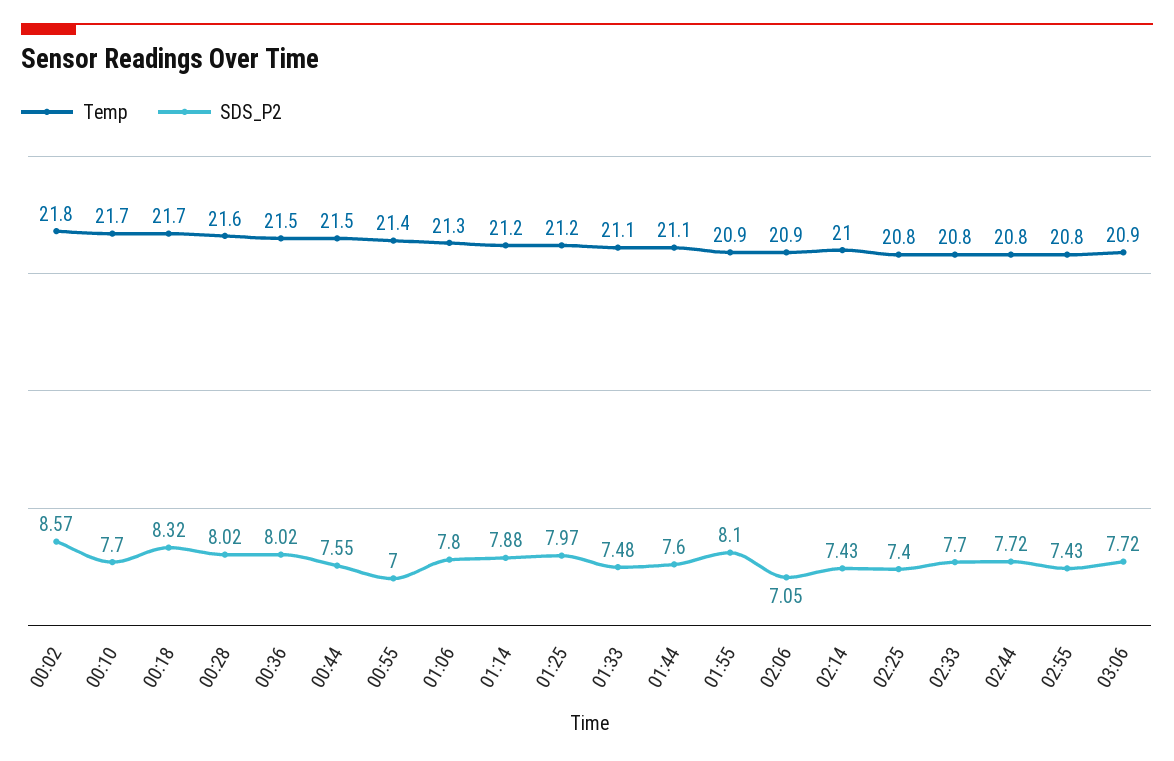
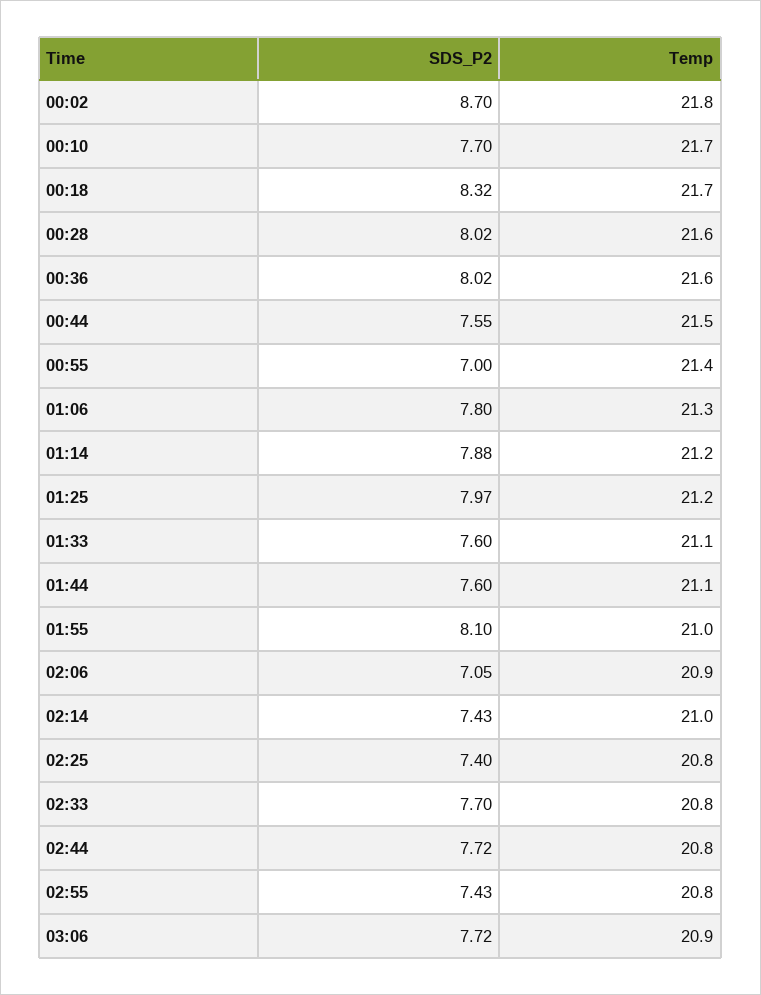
SDS_P2, 00:02: 8.57 -> 8.7
Temp, 00:36: 21.5 -> 21.6
SDS_P2, 01:33: 7.48 -> 7.6
Temp, 01:55: 20.9 -> 21

